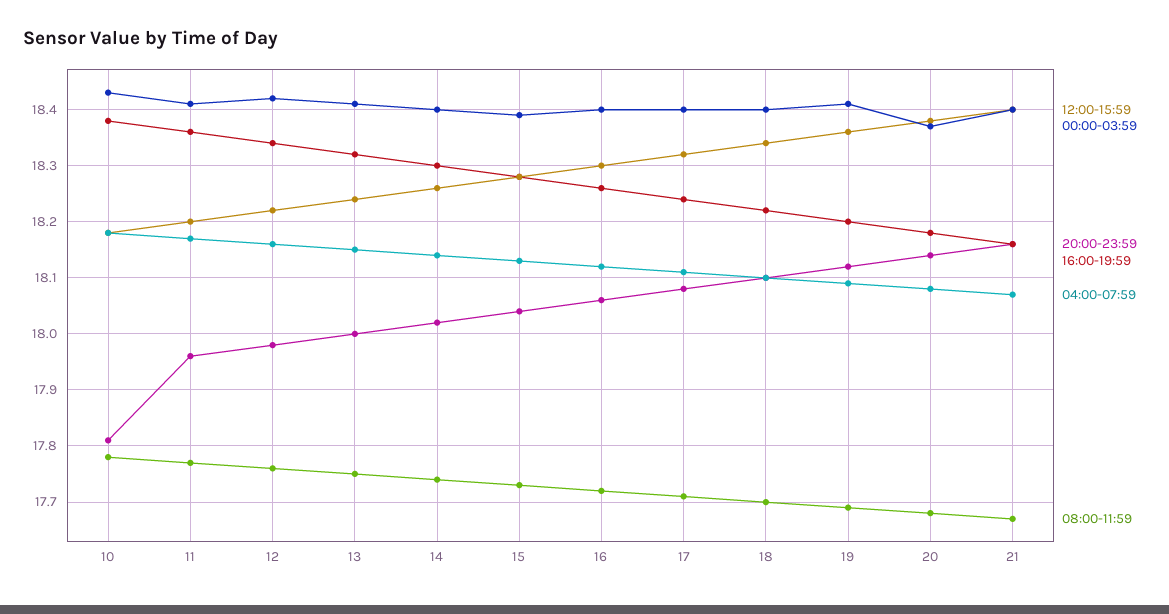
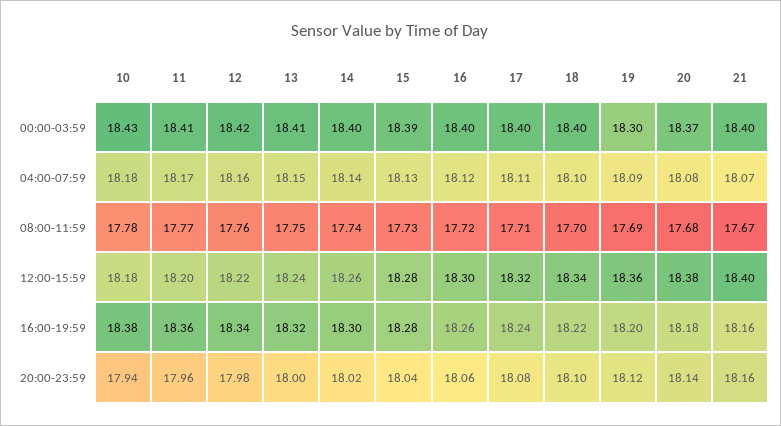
20:00-23:59, 10: 17.8 -> 17.94
00:00-03:59, 19: 18.4 -> 18.3

